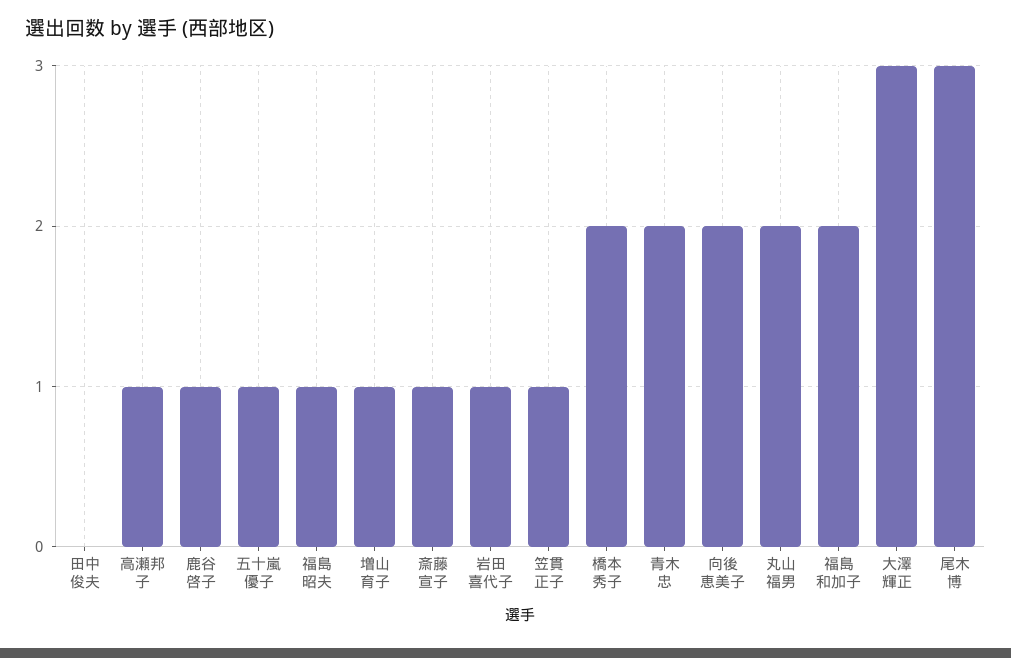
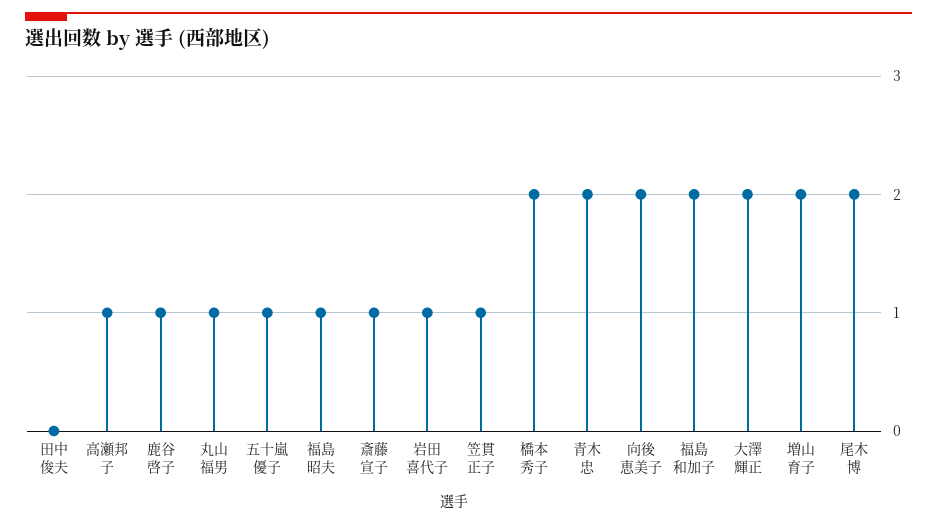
増山 育子: 1 -> 2
丸山 福男: 2 -> 1
大澤 輝正: 3 -> 2
尾木 博: 3 -> 2

